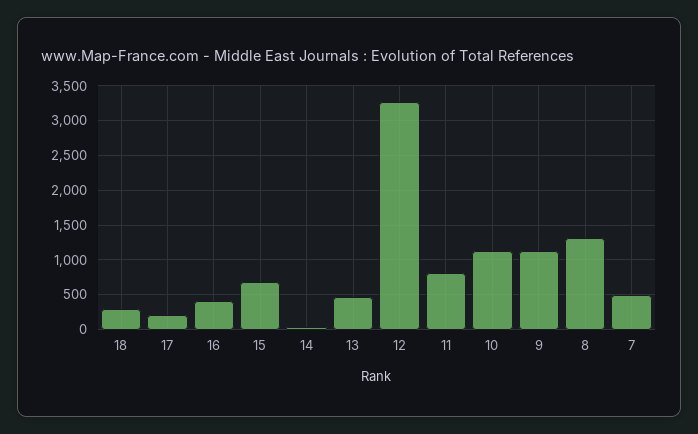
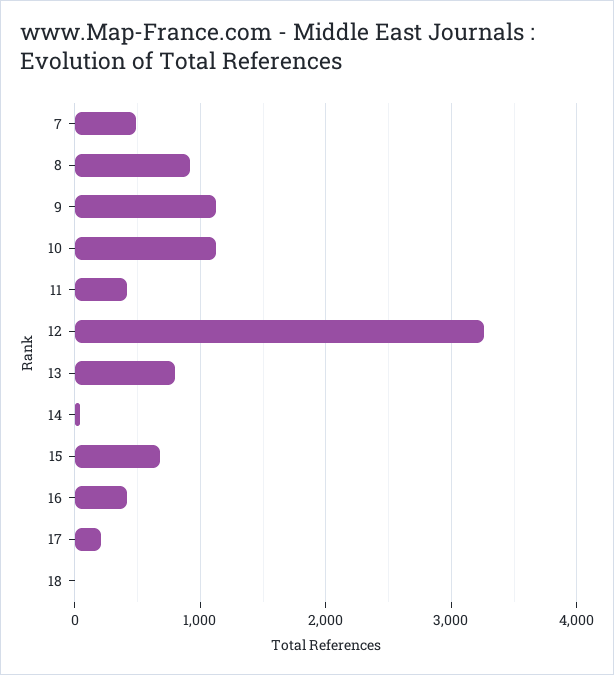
18: 300 -> 0
13: 500 -> 800
11: 800 -> 400
8: 1300 -> 900

